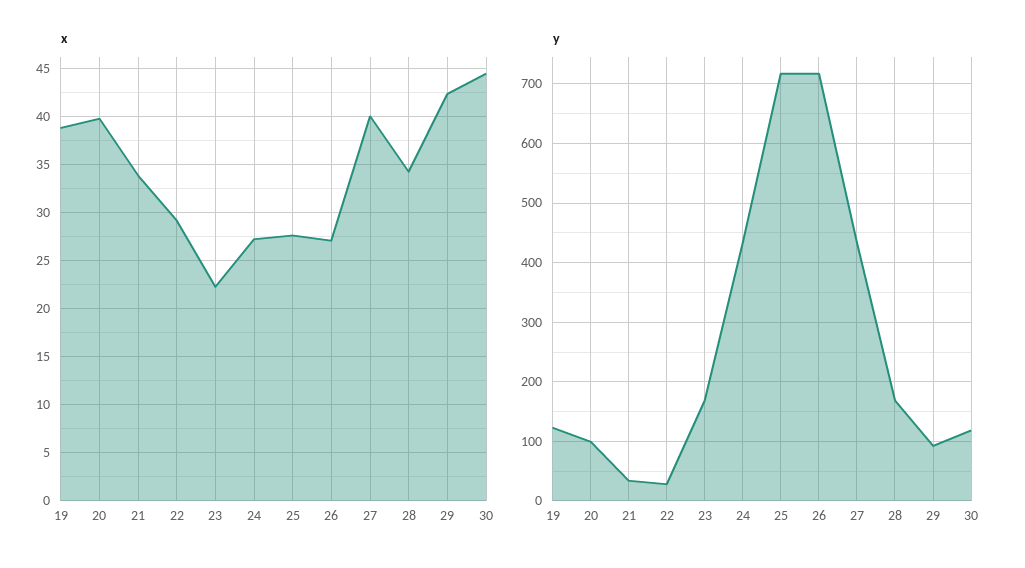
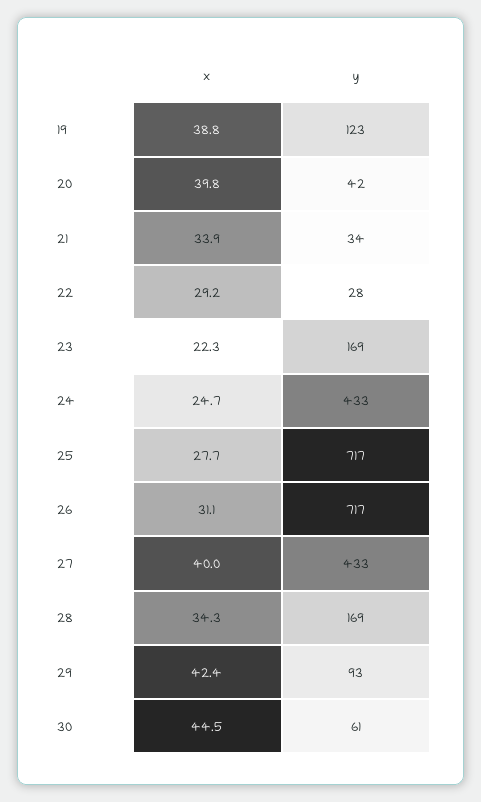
x, 24: 27 -> 24.7
x, 26: 27 -> 31.1
y, 20: 100 -> 42
y, 30: 120 -> 61

